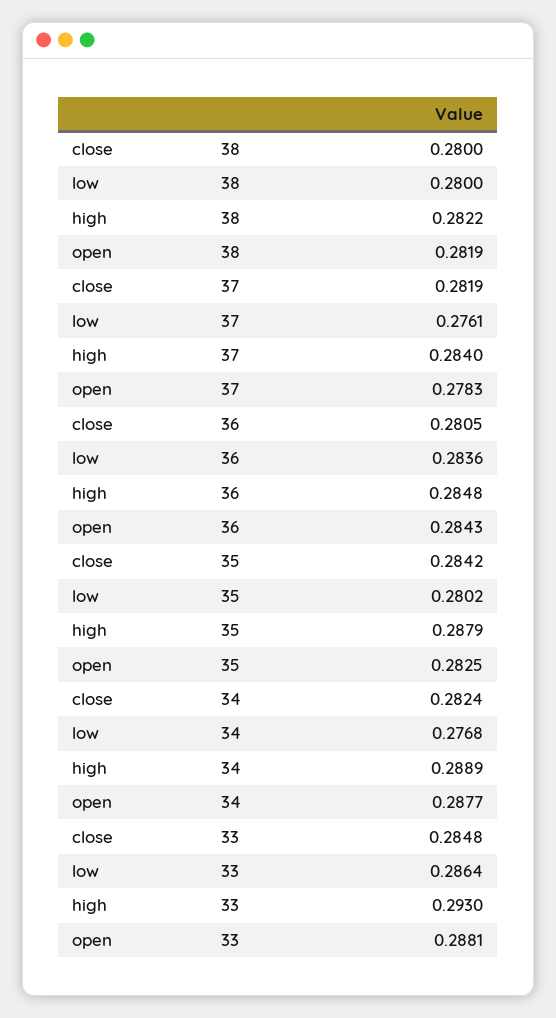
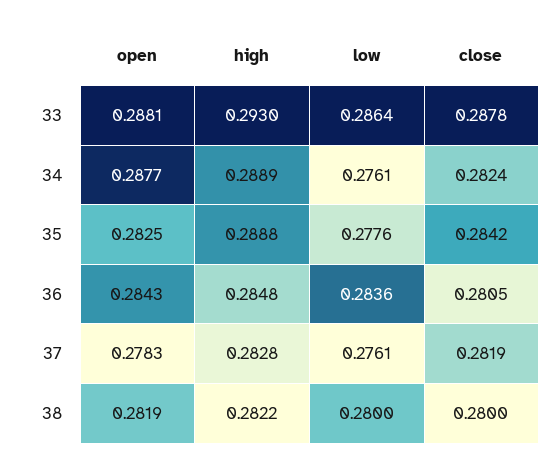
high, 37: 0.284 -> 0.2828
low, 35: 0.2802 -> 0.2776
high, 35: 0.2879 -> 0.2888
low, 34: 0.2768 -> 0.2761
close, 33: 0.2848 -> 0.2878

